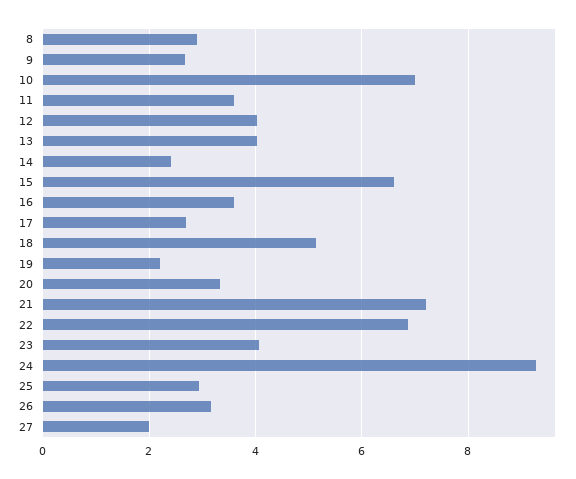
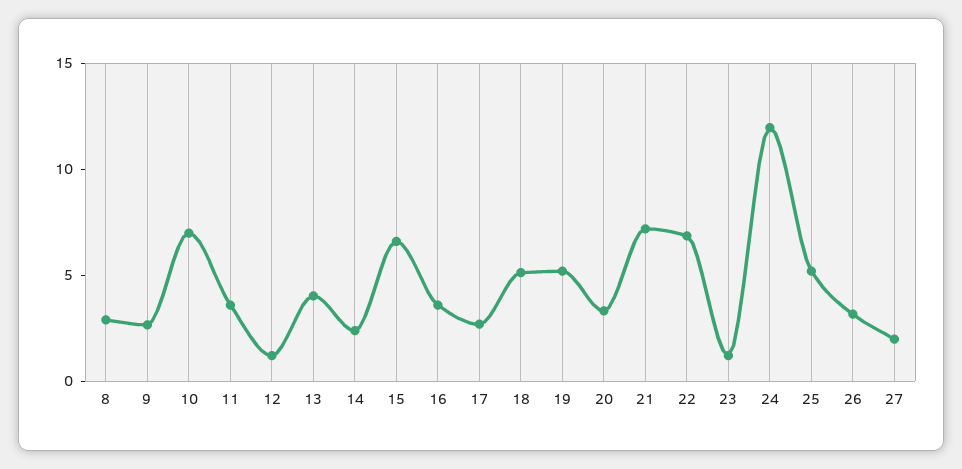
12: 4 -> 1
19: 2.2 -> 5
23: 4 -> 1
24: 9.2 -> 12
25: 3 -> 5

